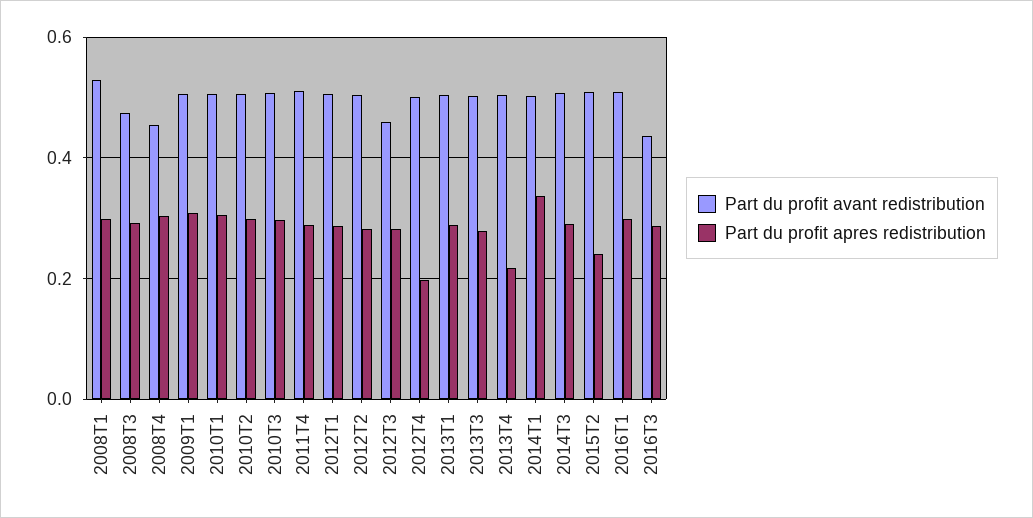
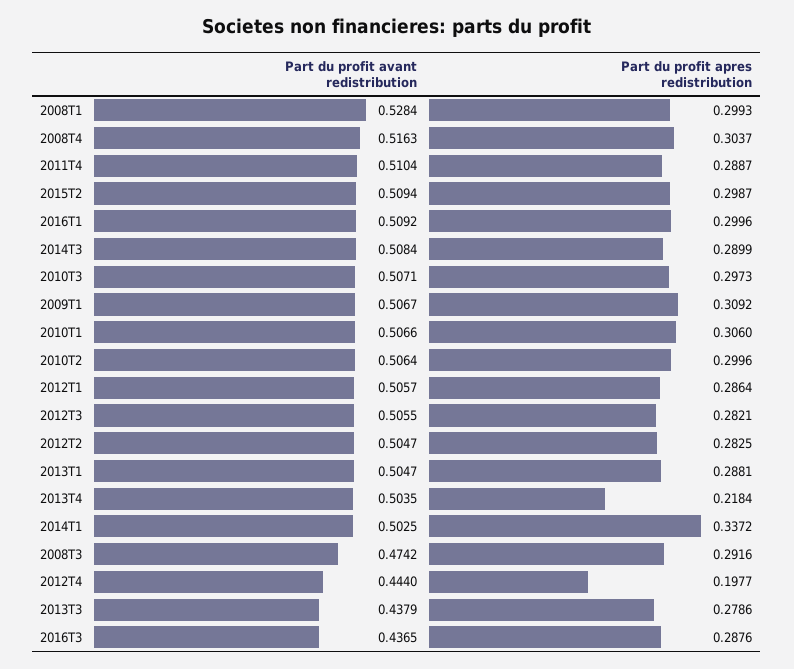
Part du profit avant redistribution, 2008T4: 0.46 -> 0.5163
Part du profit avant redistribution, 2012T3: 0.46 -> 0.5055
Part du profit avant redistribution, 2012T4: 0.5 -> 0.444
Part du profit avant redistribution, 2013T3: 0.5 -> 0.4379
Part du profit apres redistribution, 2015T2: 0.24 -> 0.2987

